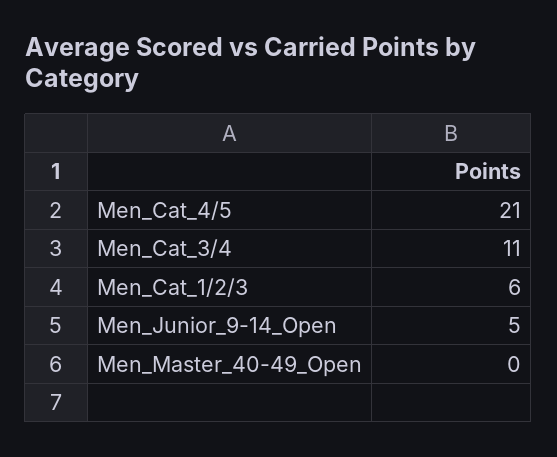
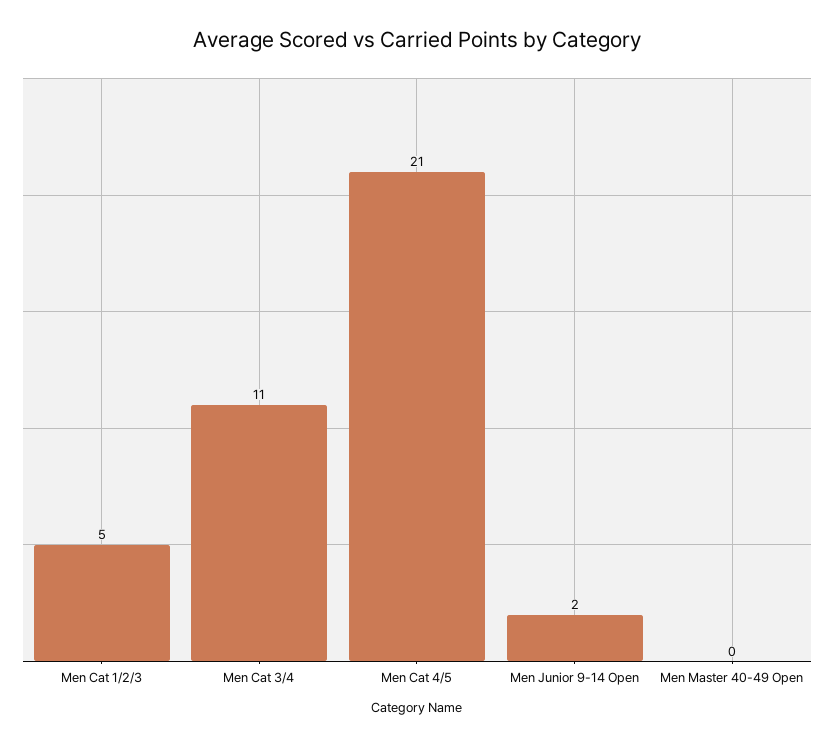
Men_Cat_1/2/3: 6 -> 5
Men_Junior_9-14_Open: 5 -> 2

